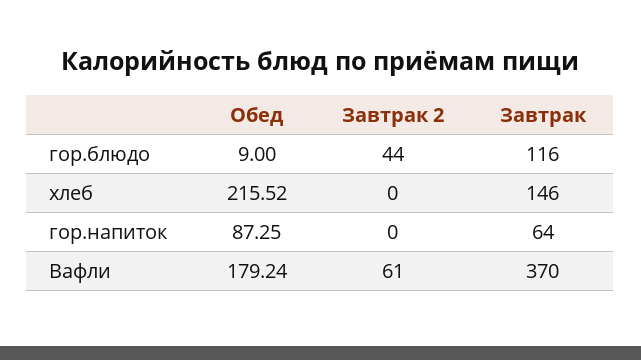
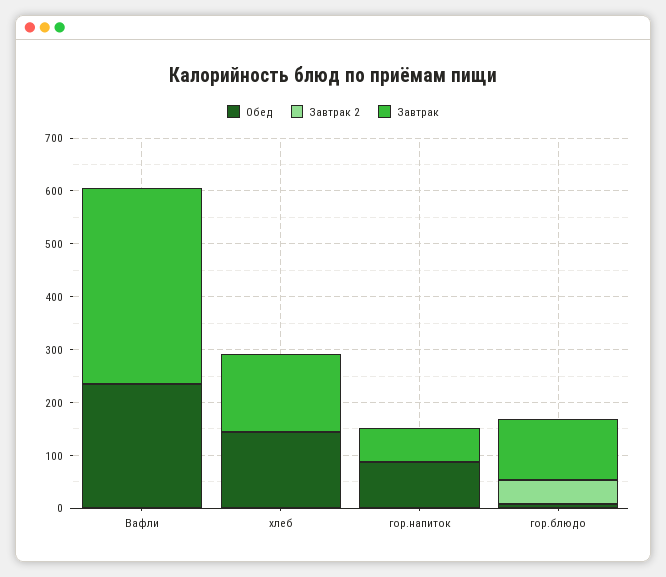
Обед, хлеб: 215.52 -> 140
Обед, Вафли: 179.24 -> 240
Завтрак 2, Вафли: 61 -> 0

